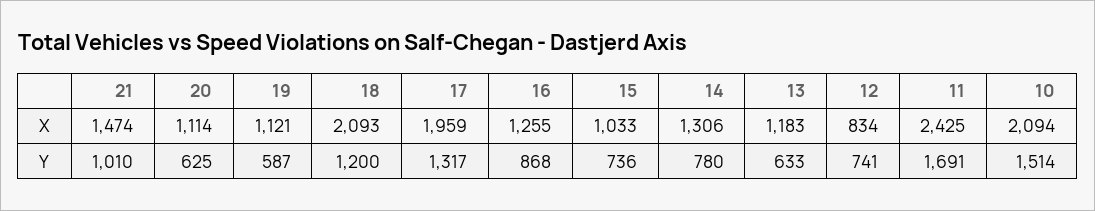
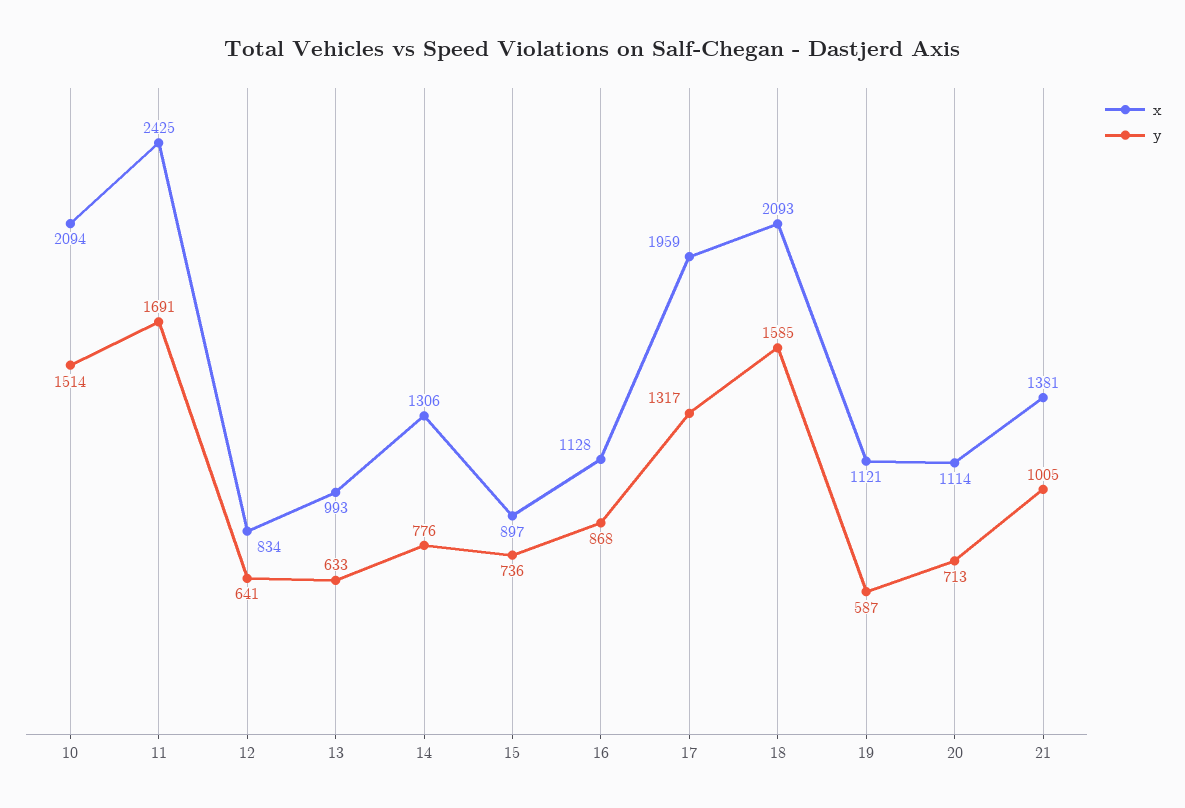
X, 21: 1474 -> 1381
X, 16: 1255 -> 1128
X, 15: 1033 -> 897
X, 13: 1183 -> 993
Y, 21: 1010 -> 1005
Y, 20: 625 -> 713
Y, 18: 1200 -> 1585
Y, 14: 780 -> 776
Y, 12: 741 -> 641

